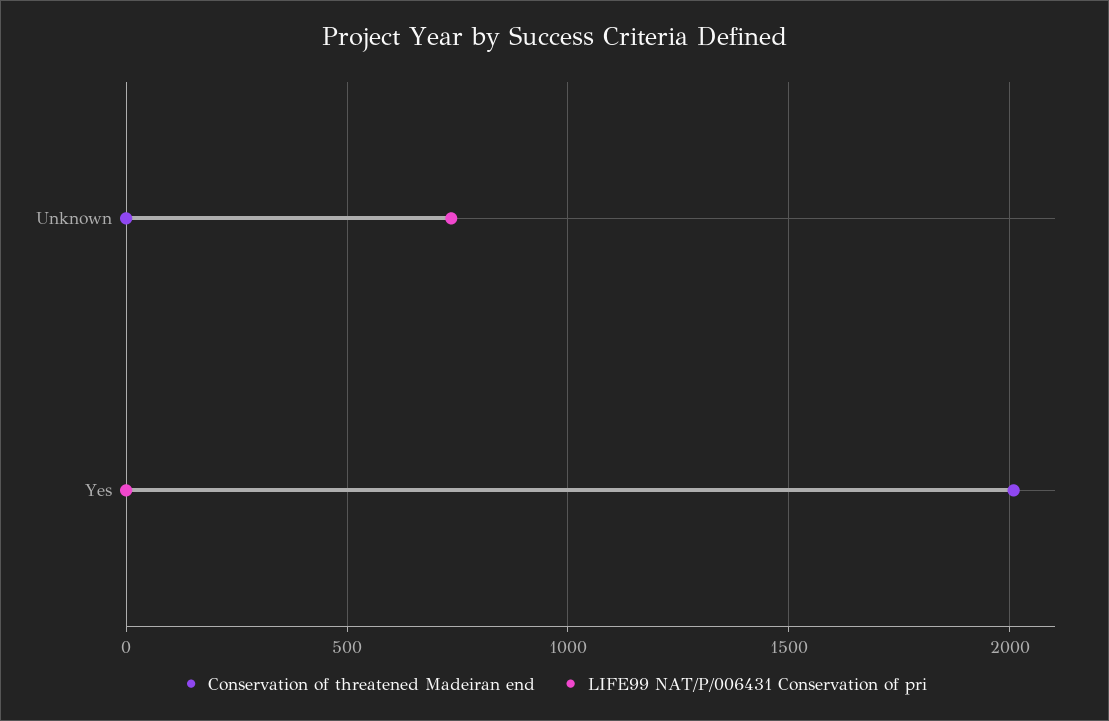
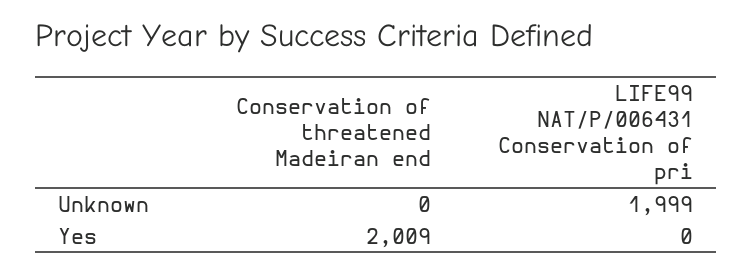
LIFE99 NAT/P/006431 Conservation of pri, Unknown: 750 -> 1999

